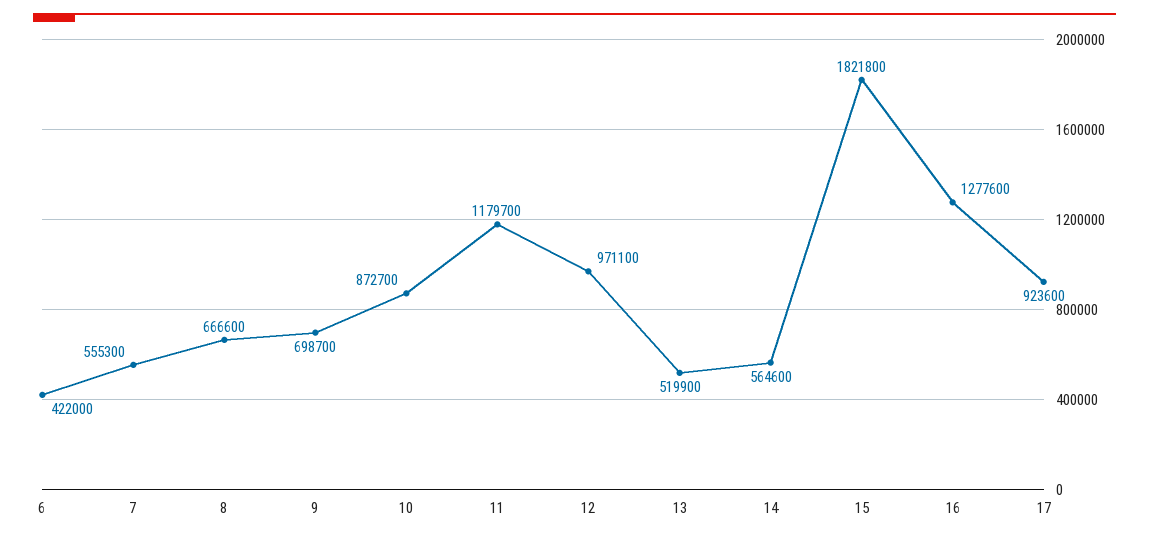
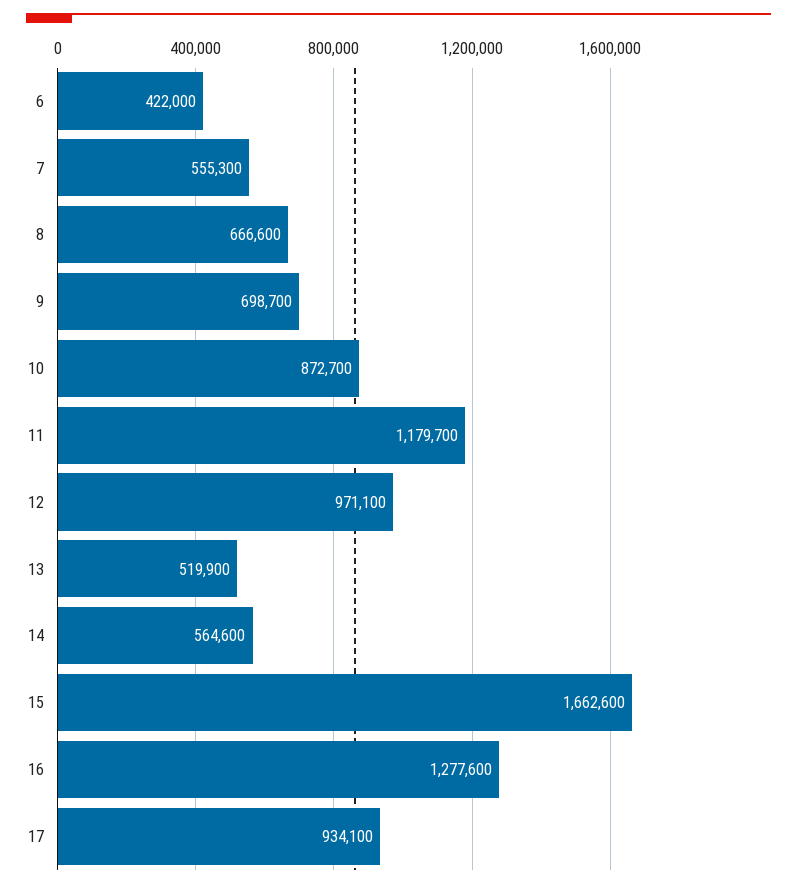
15: 1821800 -> 1662600
17: 923600 -> 934100

